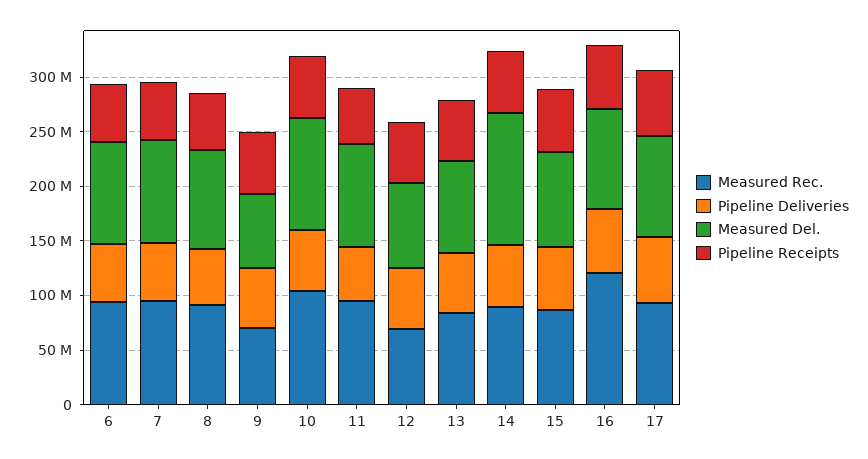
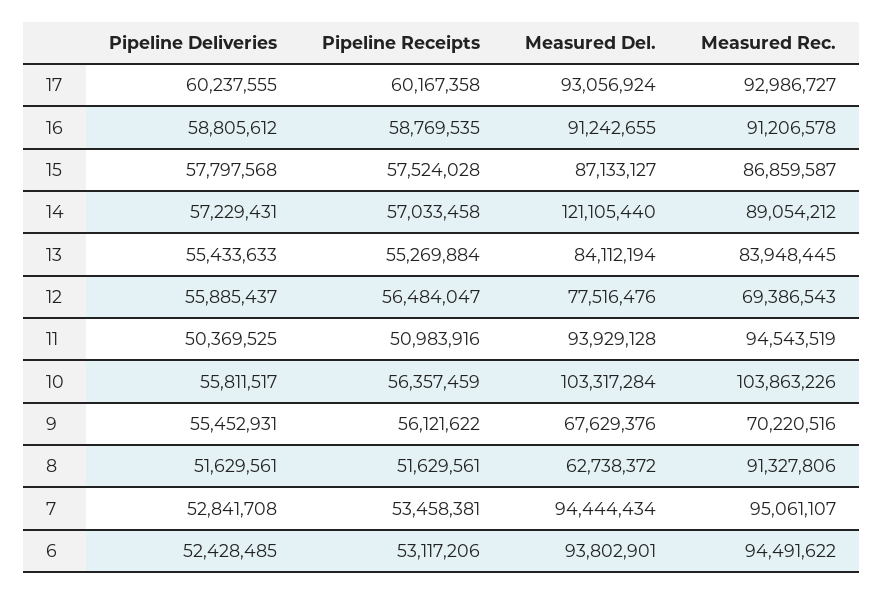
Measured Del., 8: 90000000 -> 62738372
Measured Rec., 16: 120000000 -> 91206578

